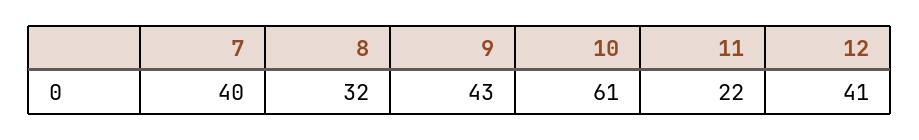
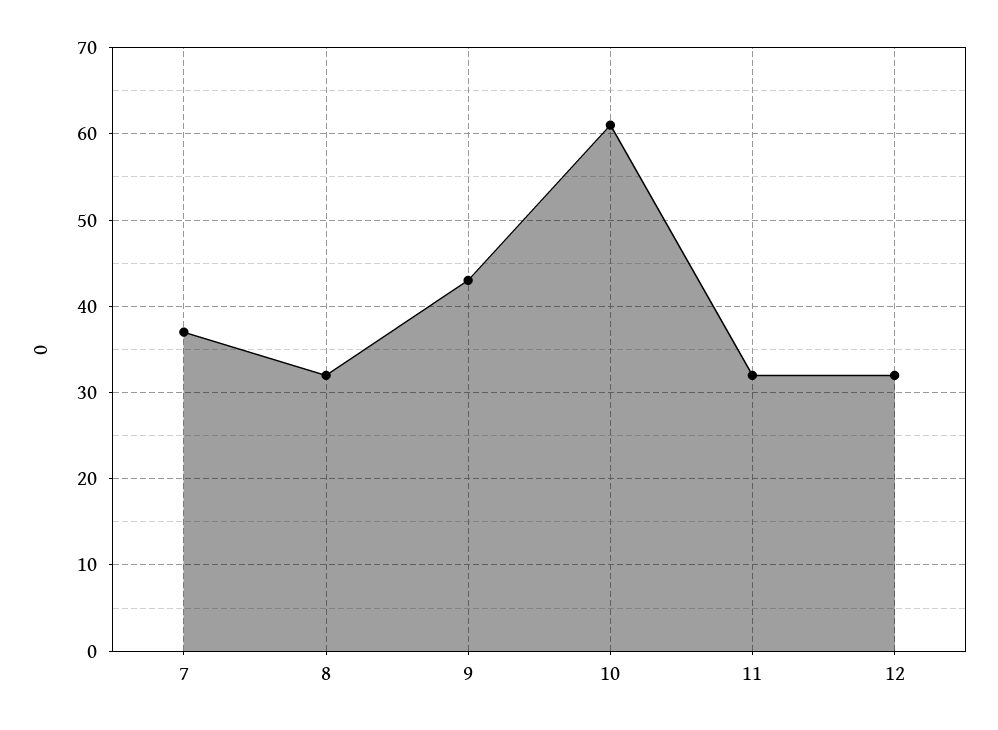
7: 40 -> 37
11: 22 -> 32
12: 41 -> 32

